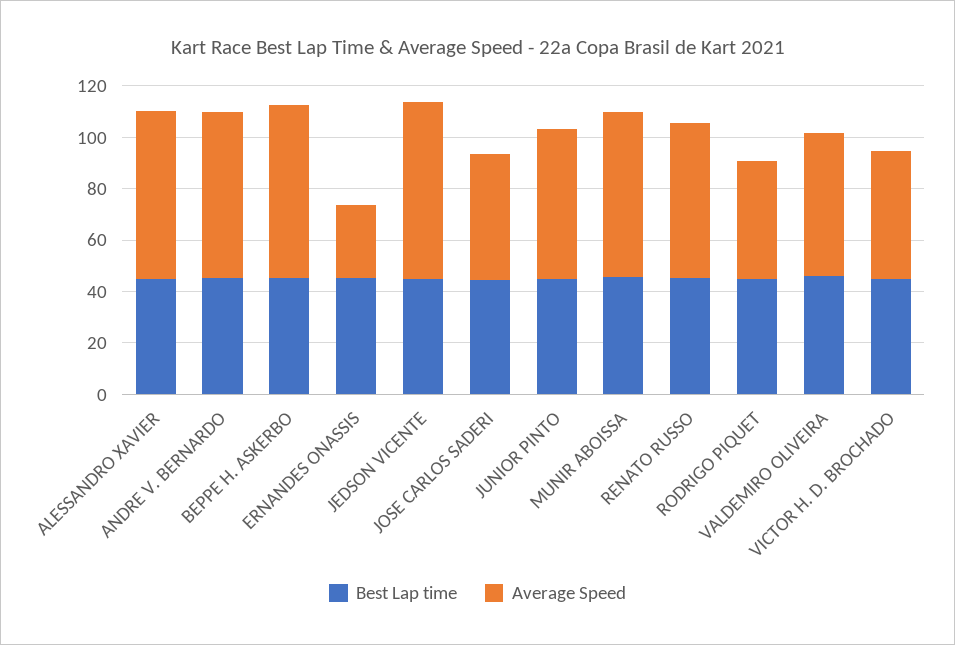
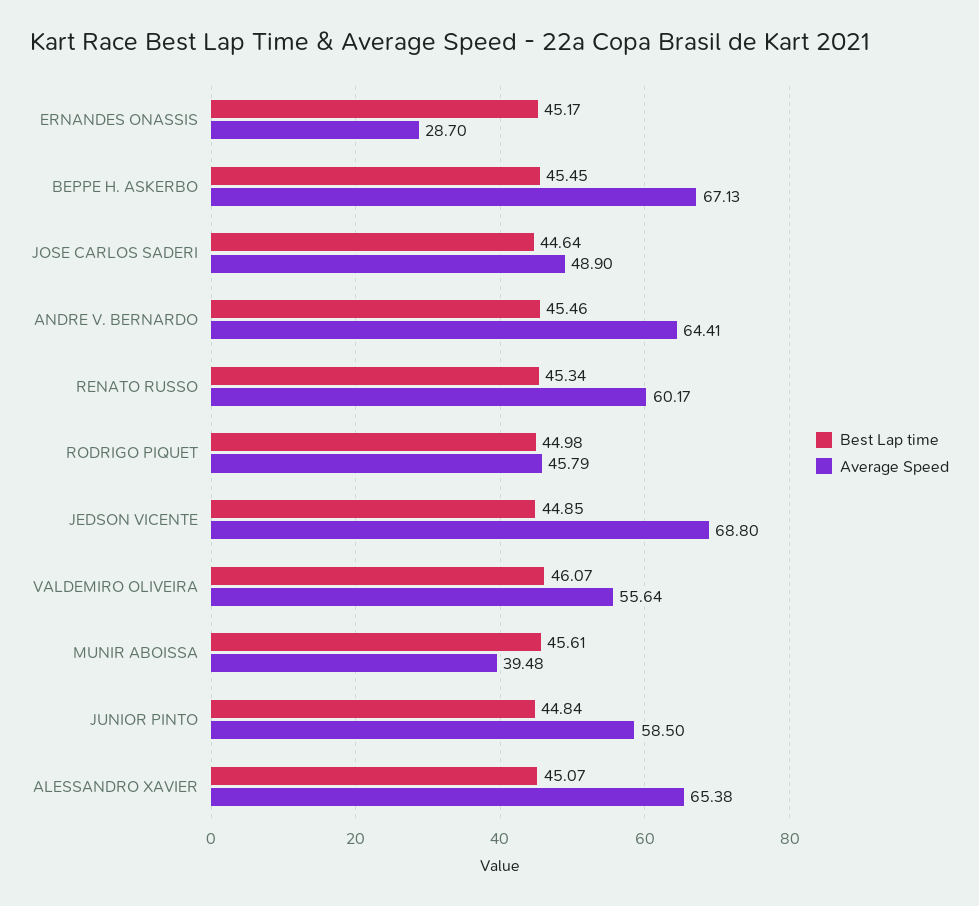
Average Speed, MUNIR ABOISSA: 65 -> 39.48
Best Lap time, VICTOR H. D. BROCHADO: 45 -> none
Average Speed, VICTOR H. D. BROCHADO: 50 -> none

